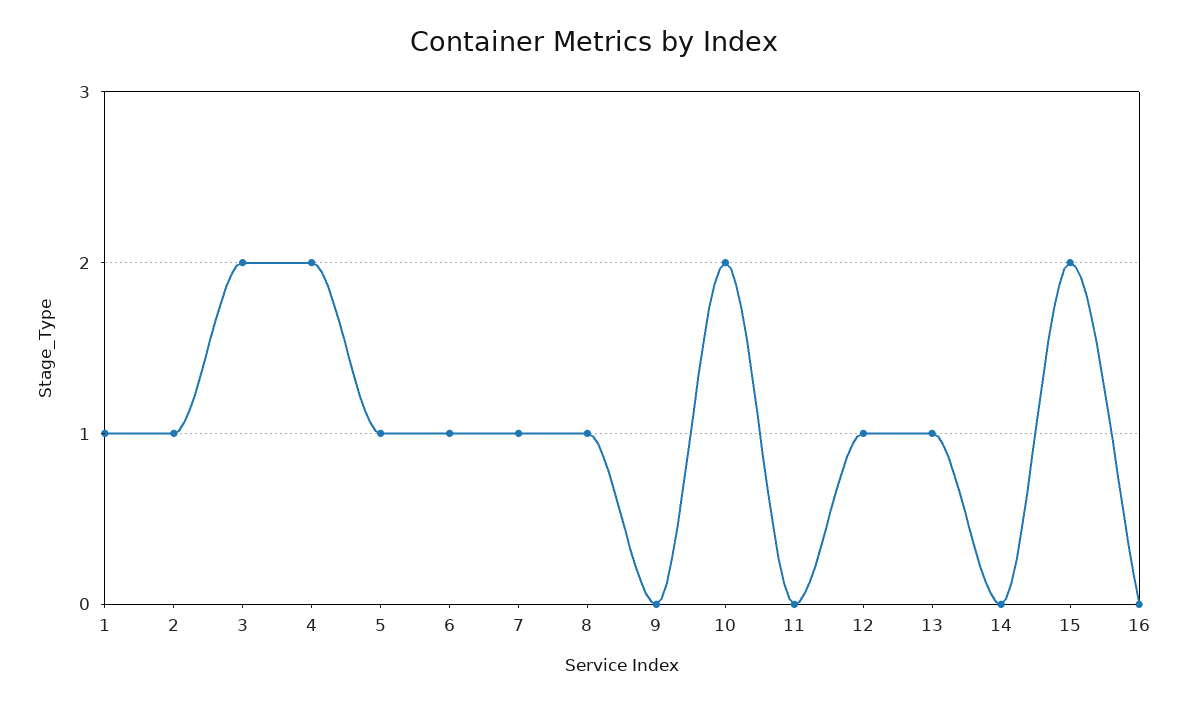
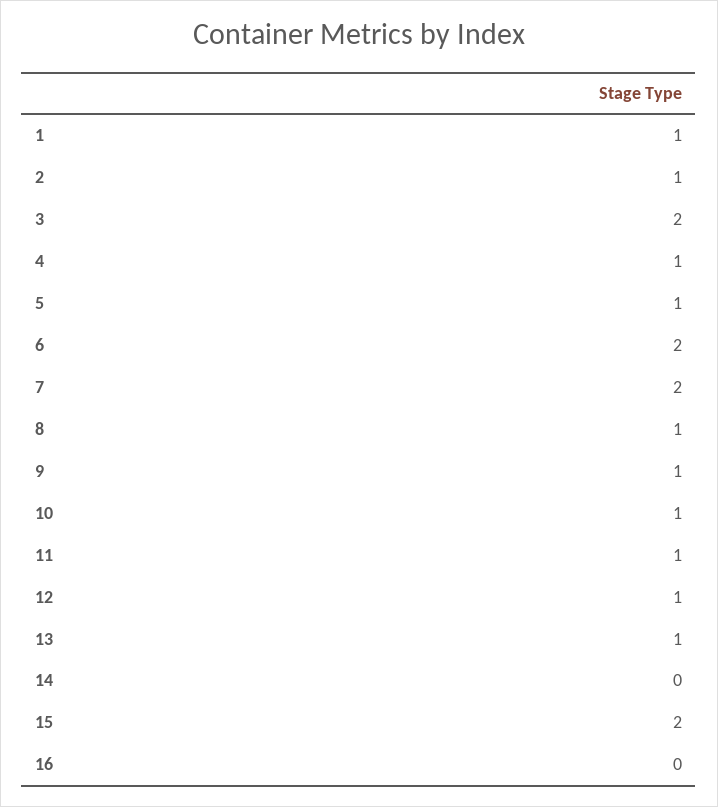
4: 2 -> 1
6: 1 -> 2
7: 1 -> 2
9: 0 -> 1
10: 2 -> 1
11: 0 -> 1

